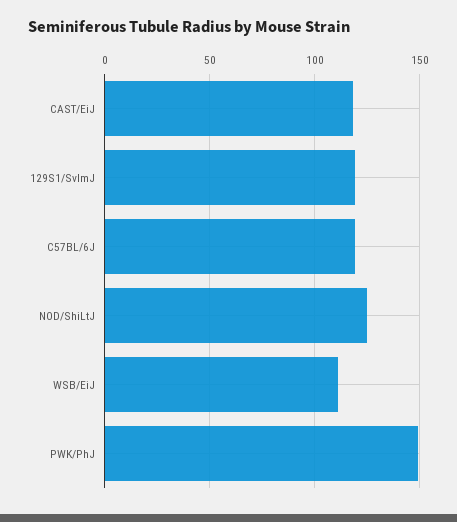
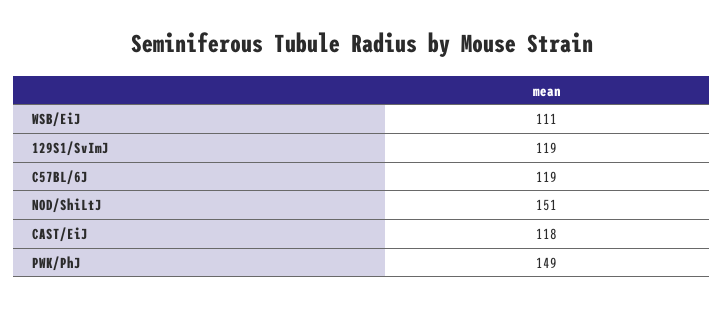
NOD/ShiLtJ: 125 -> 151

